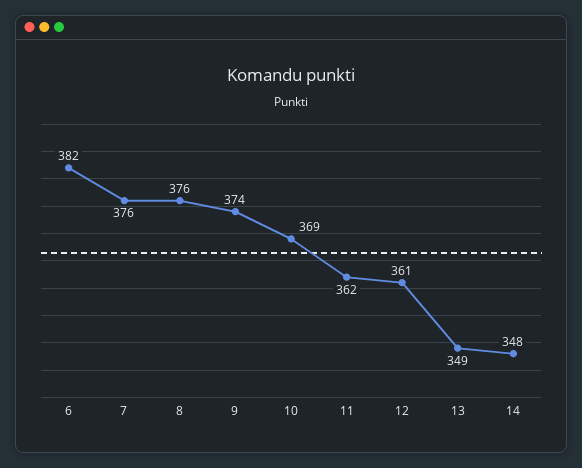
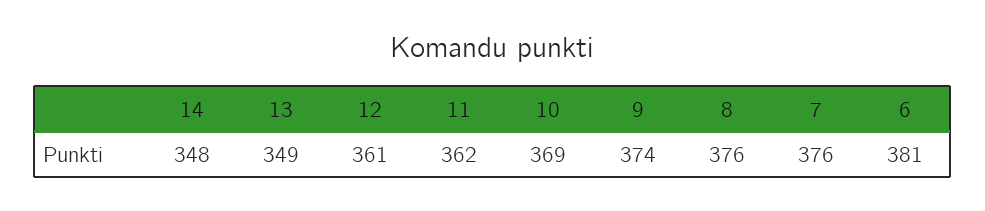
6: 382 -> 381

